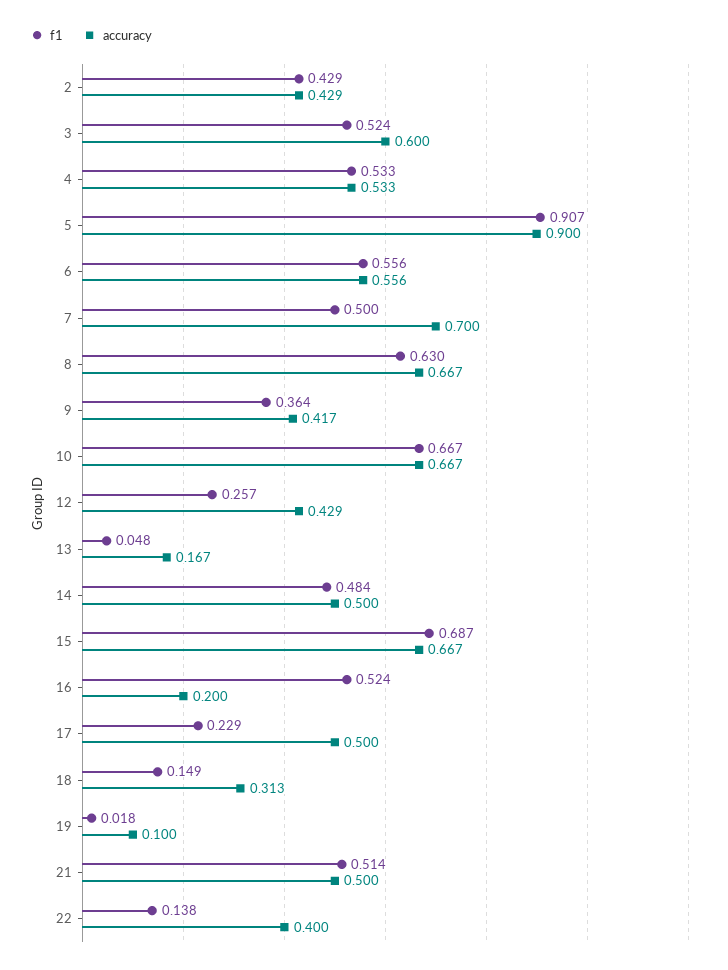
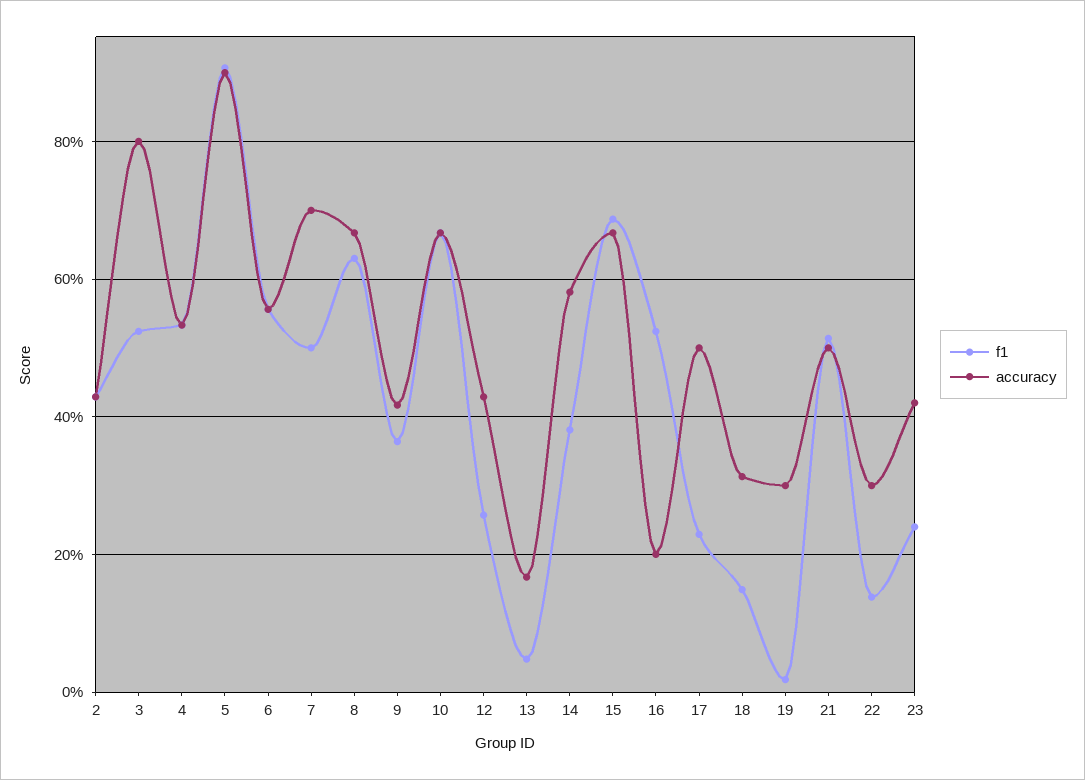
accuracy, 3: 0.6 -> 0.8
f1, 14: 0.484 -> 0.38
accuracy, 14: 0.5 -> 0.58
accuracy, 19: 0.1 -> 0.3
accuracy, 22: 0.4 -> 0.3
f1, 23: none -> 0.24
accuracy, 23: none -> 0.42

